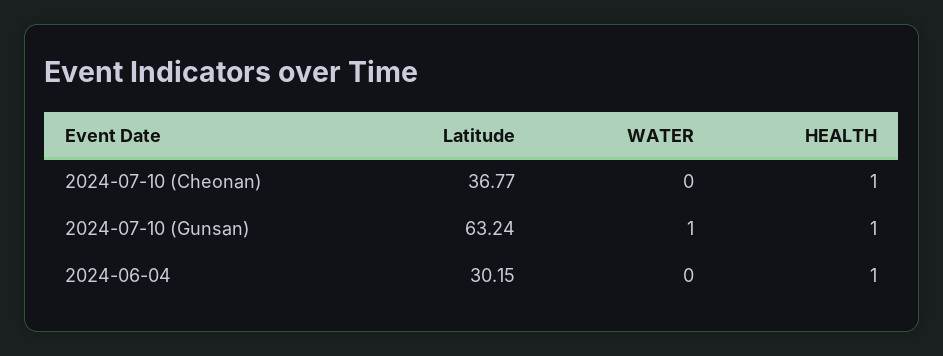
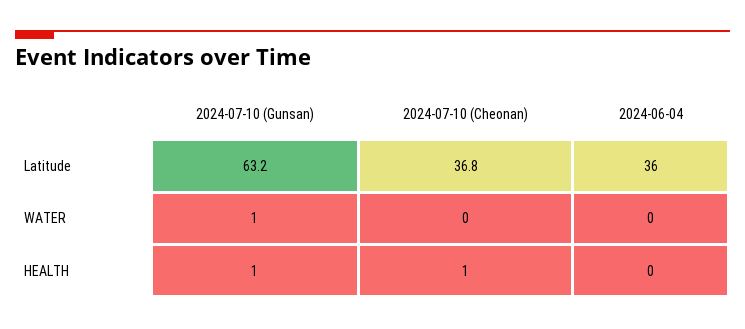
Latitude, 2024-06-04: 30.15 -> 36
HEALTH, 2024-06-04: 1 -> 0

